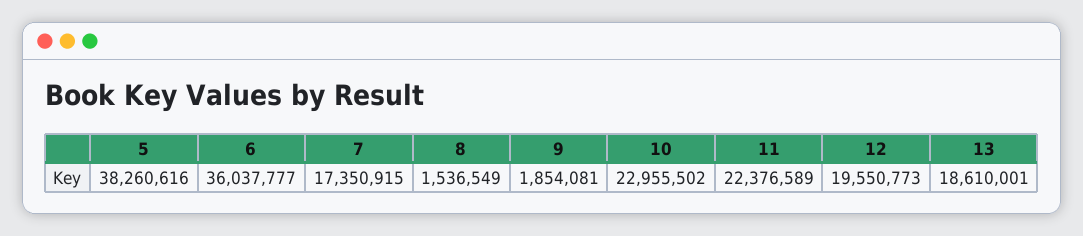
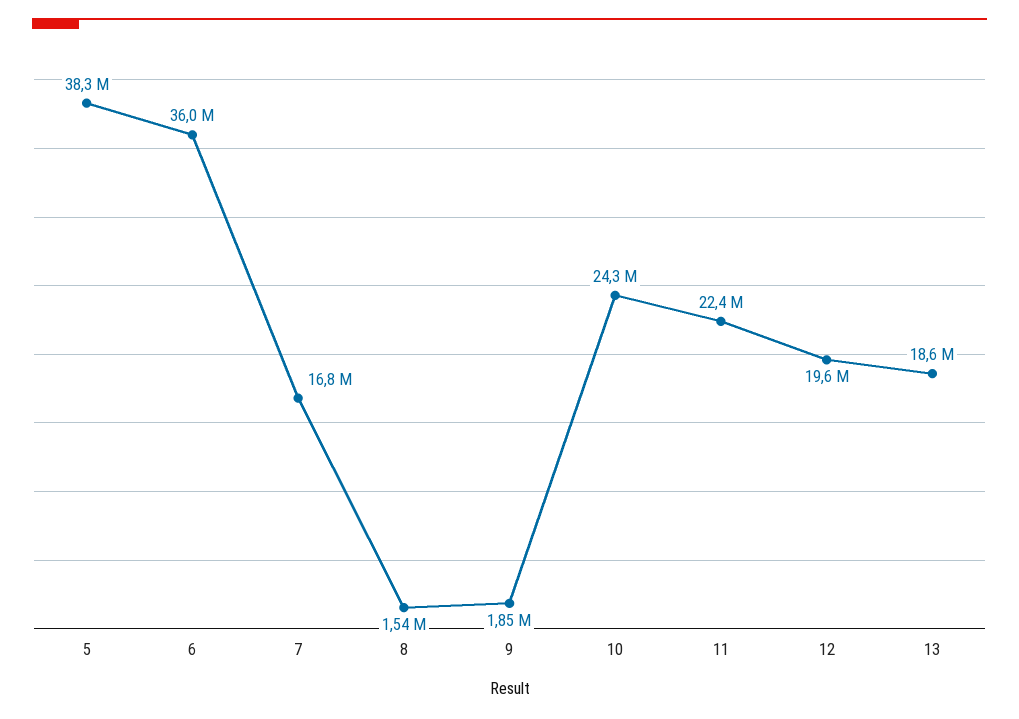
7: 17350915 -> 16800000
10: 22955502 -> 24300000

